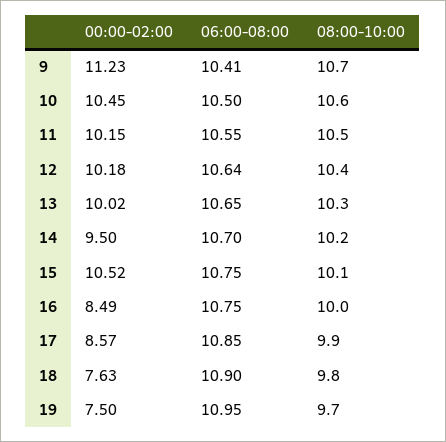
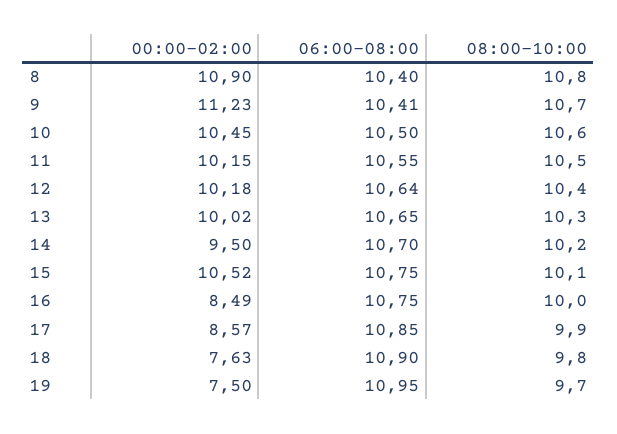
00:00-02:00, 8: none -> 10.9
06:00-08:00, 8: none -> 10.4
08:00-10:00, 8: none -> 10.8

